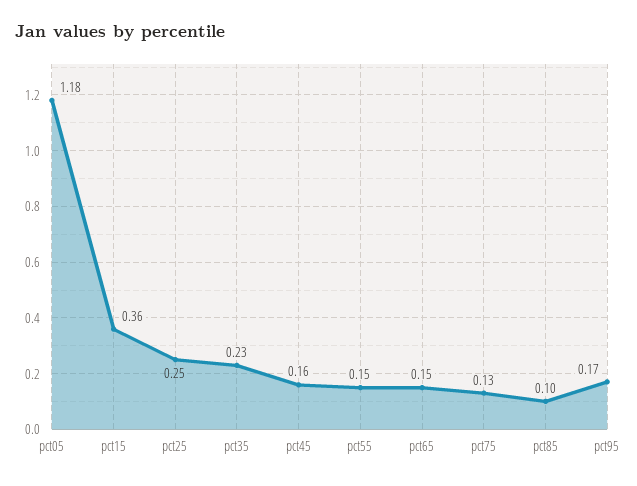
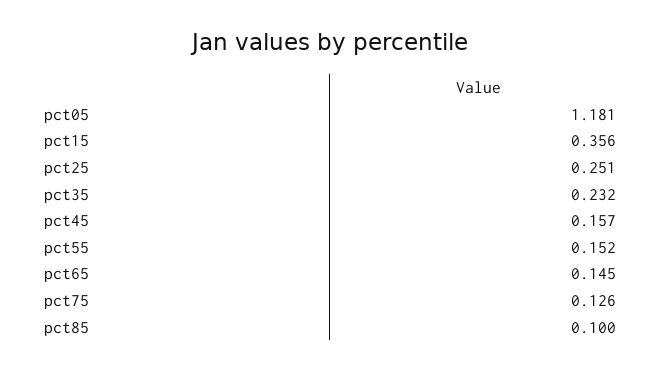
pct95: 0.17 -> none

